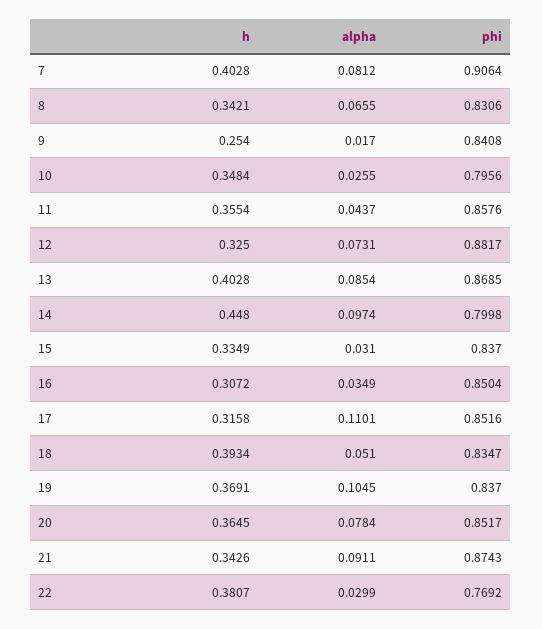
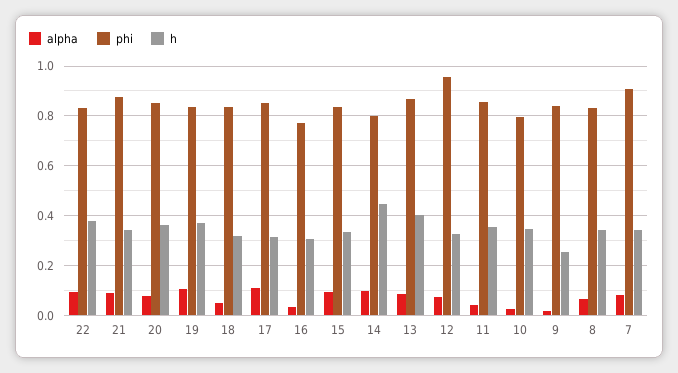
h, 7: 0.4028 -> 0.35
phi, 12: 0.8817 -> 0.95
alpha, 15: 0.031 -> 0.1
phi, 16: 0.8504 -> 0.775
h, 18: 0.3934 -> 0.325
alpha, 22: 0.0299 -> 0.1
phi, 22: 0.7692 -> 0.825

